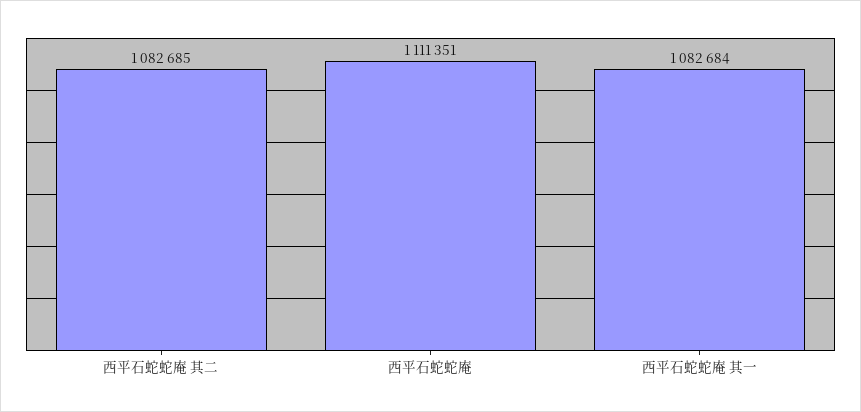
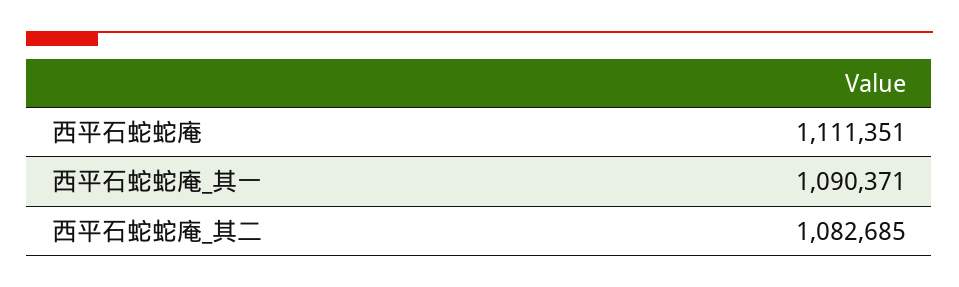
西平石蛇蛇庵 其一: 1082684 -> 1090371

